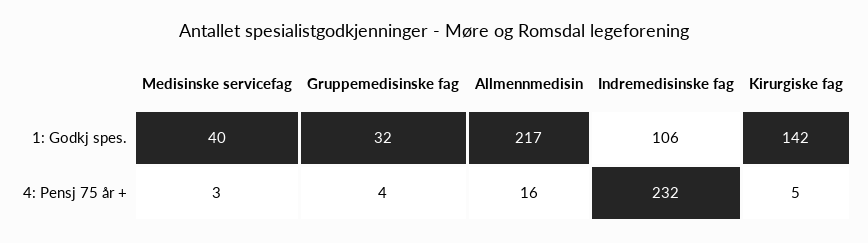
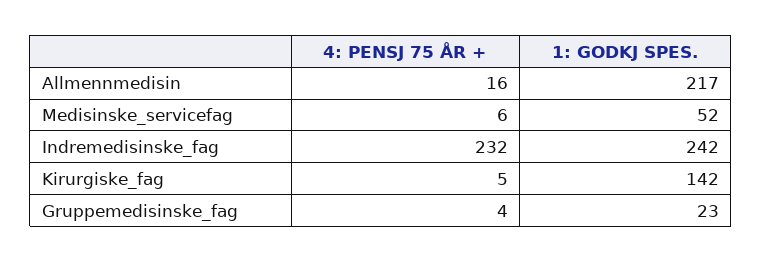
Medisinske servicefag, 1: Godkj spes.: 40 -> 52
Gruppemedisinske fag, 1: Godkj spes.: 32 -> 23
Indremedisinske fag, 1: Godkj spes.: 106 -> 242
Medisinske servicefag, 4: Pensj 75 år +: 3 -> 6

